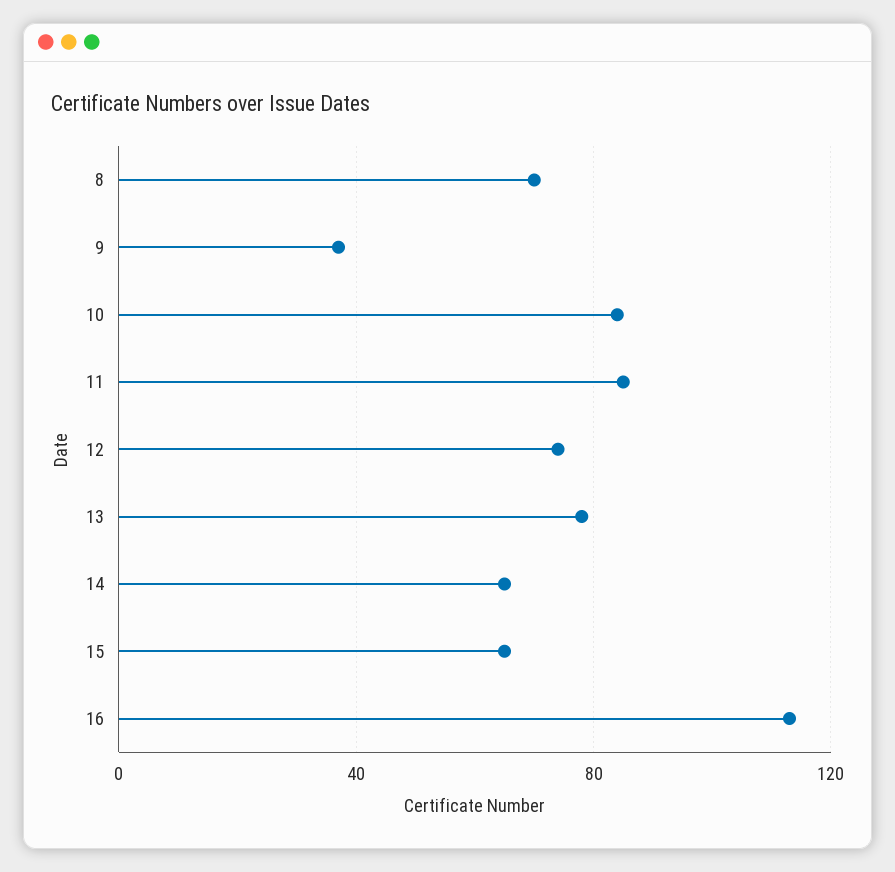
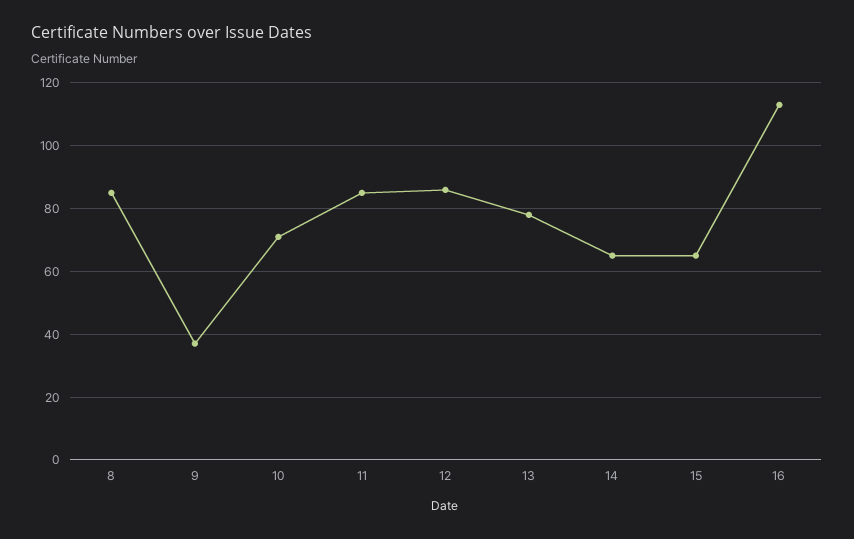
8: 70 -> 85
10: 85 -> 70
12: 75 -> 85

